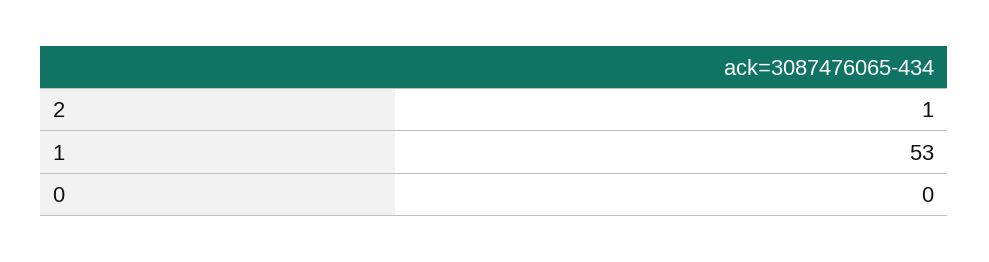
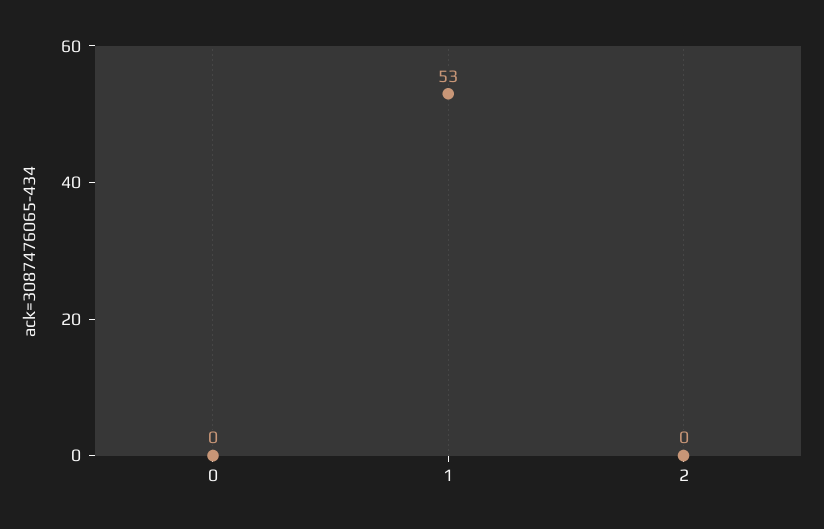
2: 1 -> 0

